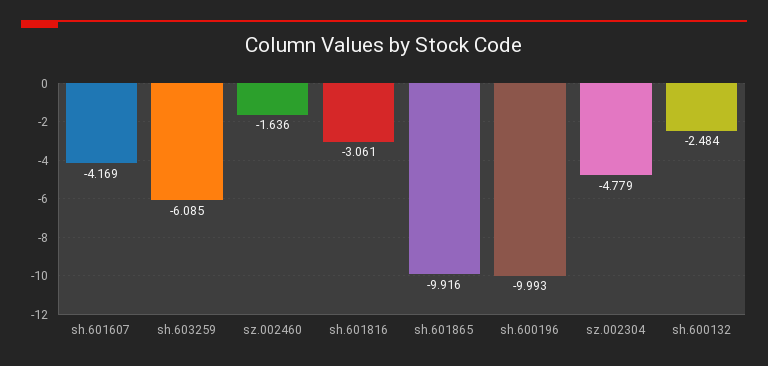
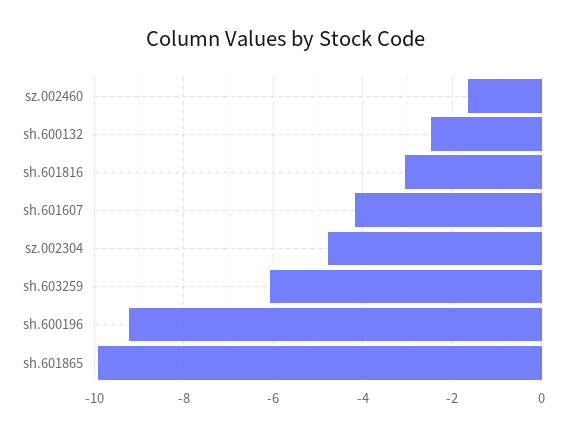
sh.600196: -9.993 -> -9.2

